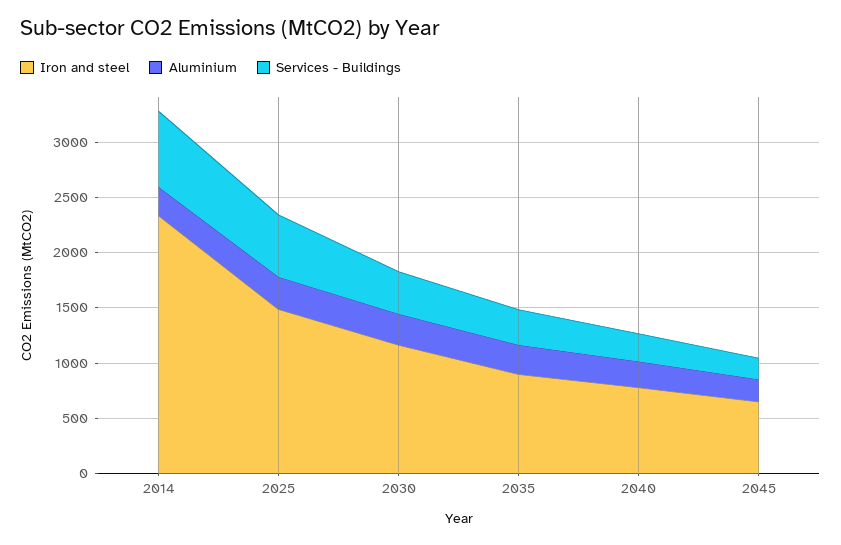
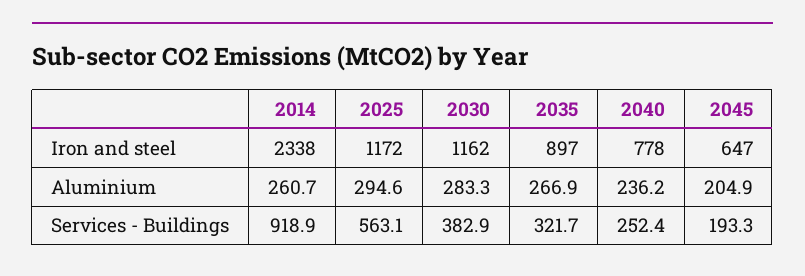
Services - Buildings, 2014: 700 -> 918.9
Iron and steel, 2025: 1500 -> 1172

